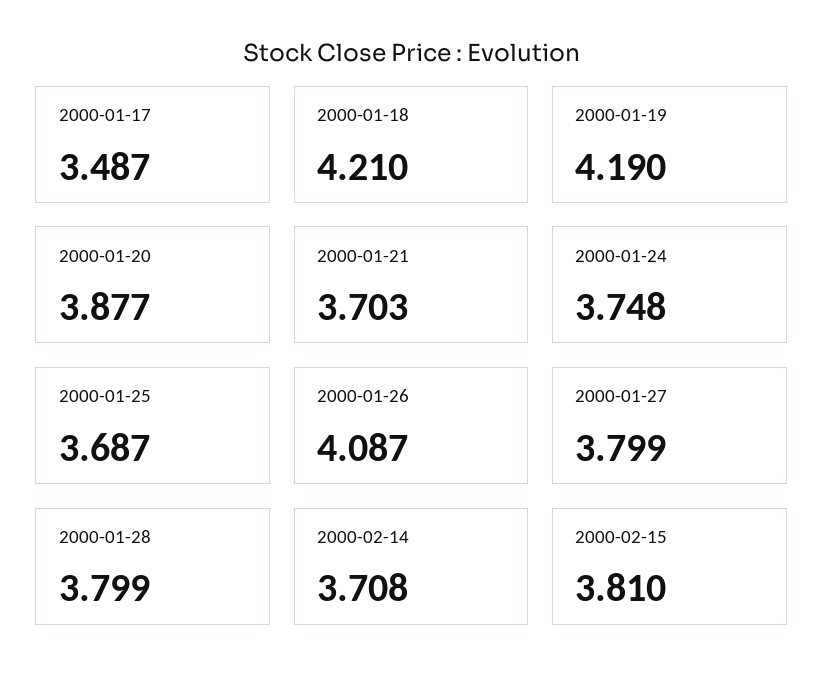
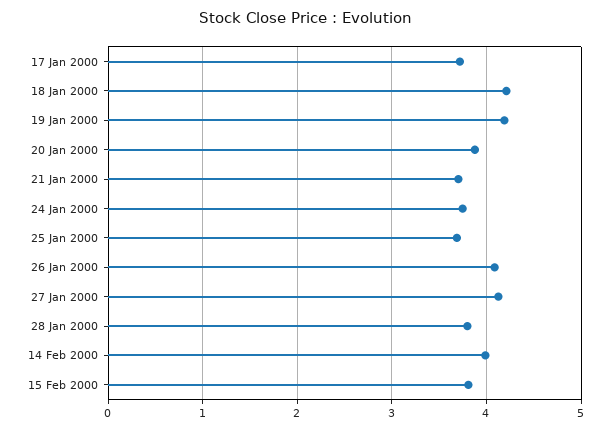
2000-01-17: 3.487 -> 3.7
2000-01-27: 3.799 -> 4.1
2000-02-14: 3.708 -> 4

